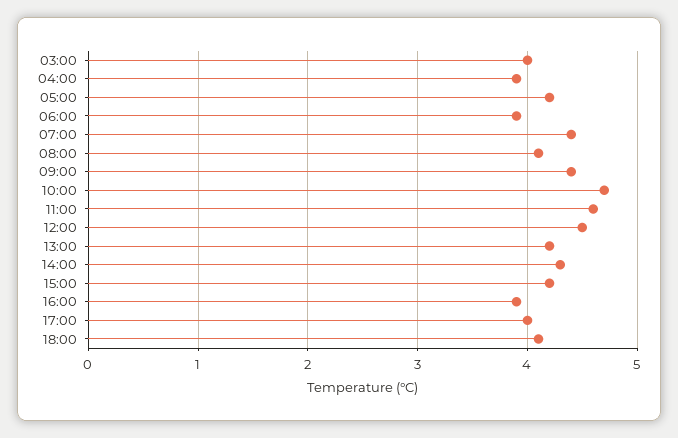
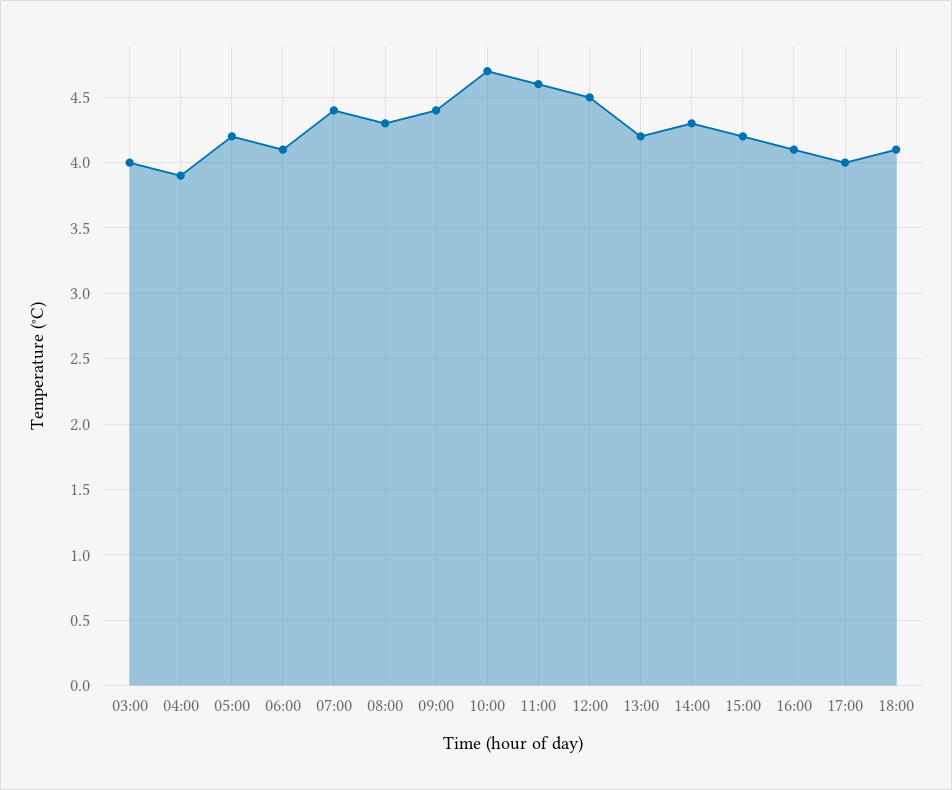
06:00: 3.9 -> 4.1
08:00: 4.1 -> 4.3
16:00: 3.9 -> 4.1

